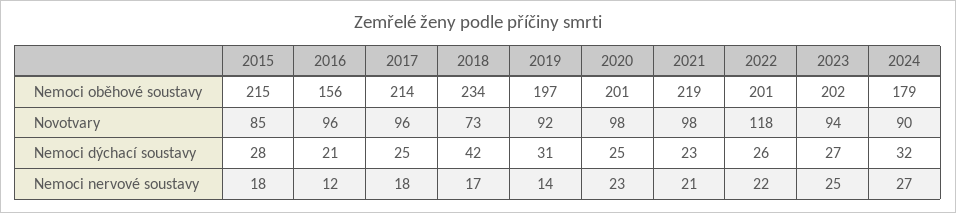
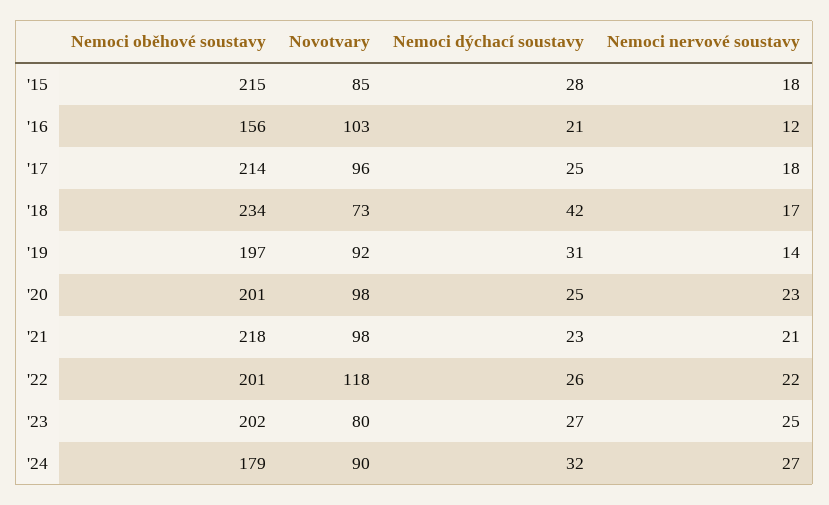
2021, Nemoci oběhové soustavy: 219 -> 218
2016, Novotvary: 96 -> 103
2023, Novotvary: 94 -> 80

